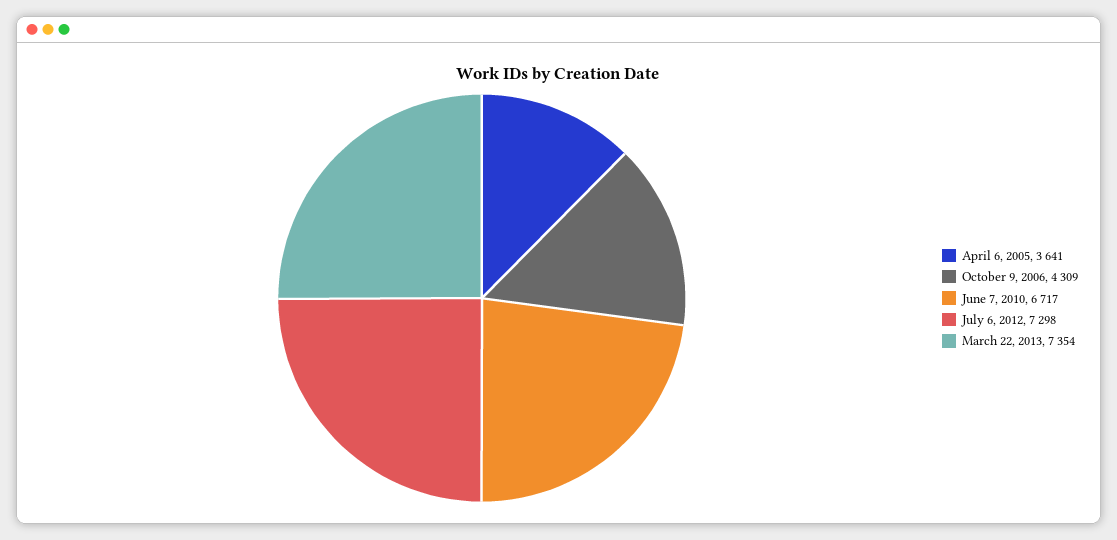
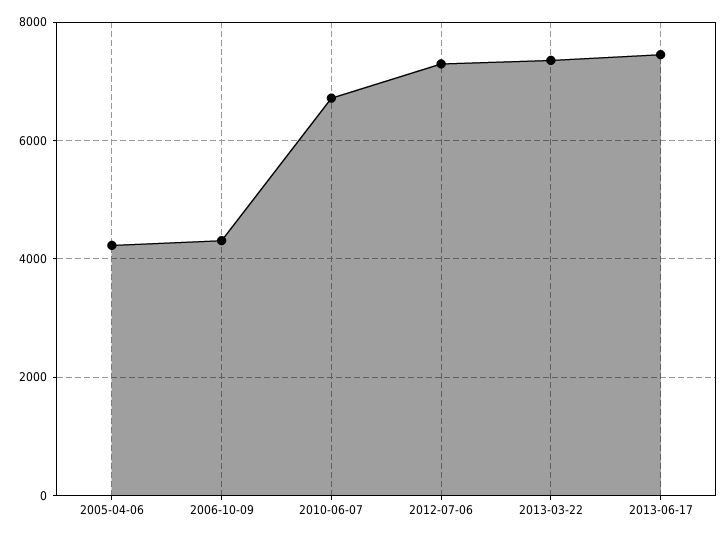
April 6, 2005: 3641 -> 4200
2013-06-17: none -> 7400

